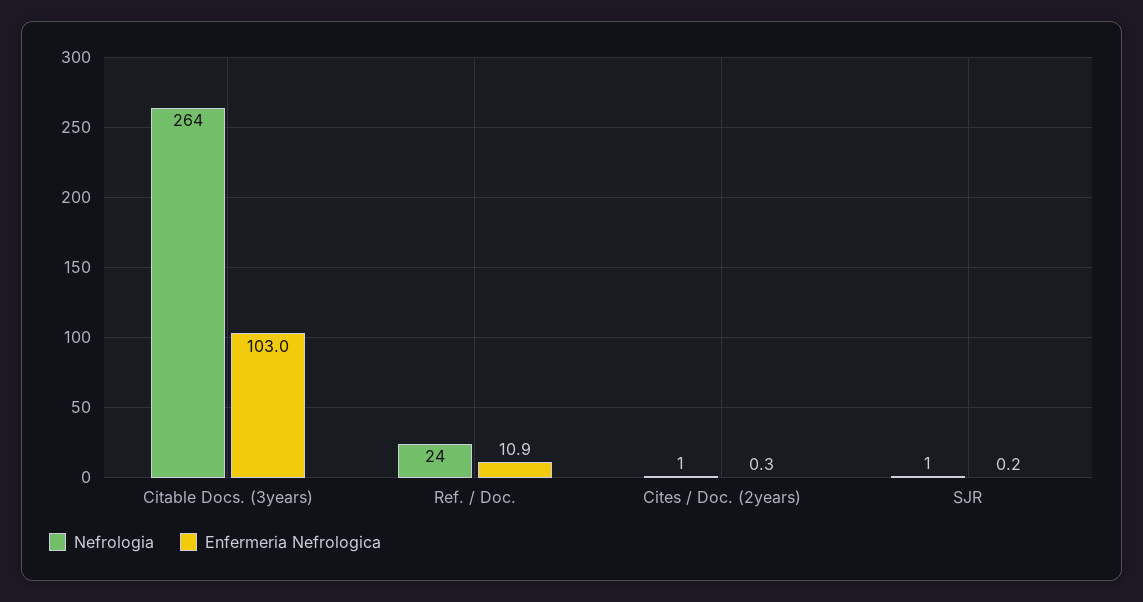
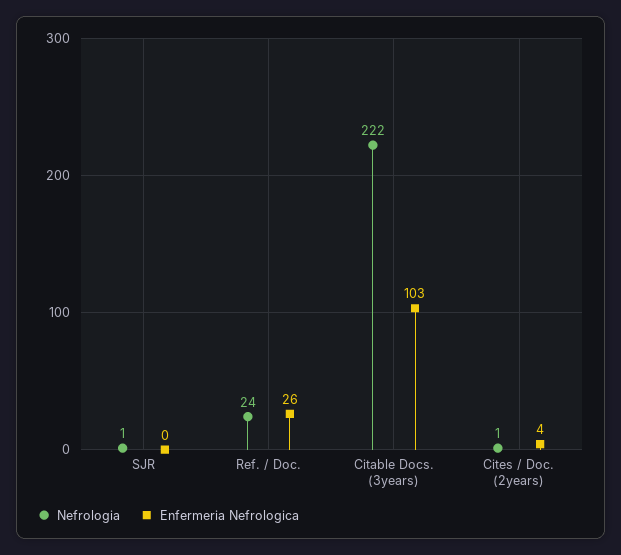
Nefrologia, Citable Docs. (3years): 264 -> 222
Enfermeria Nefrologica, Ref. / Doc.: 10.9 -> 26
Enfermeria Nefrologica, Cites / Doc. (2years): 0.3 -> 4

